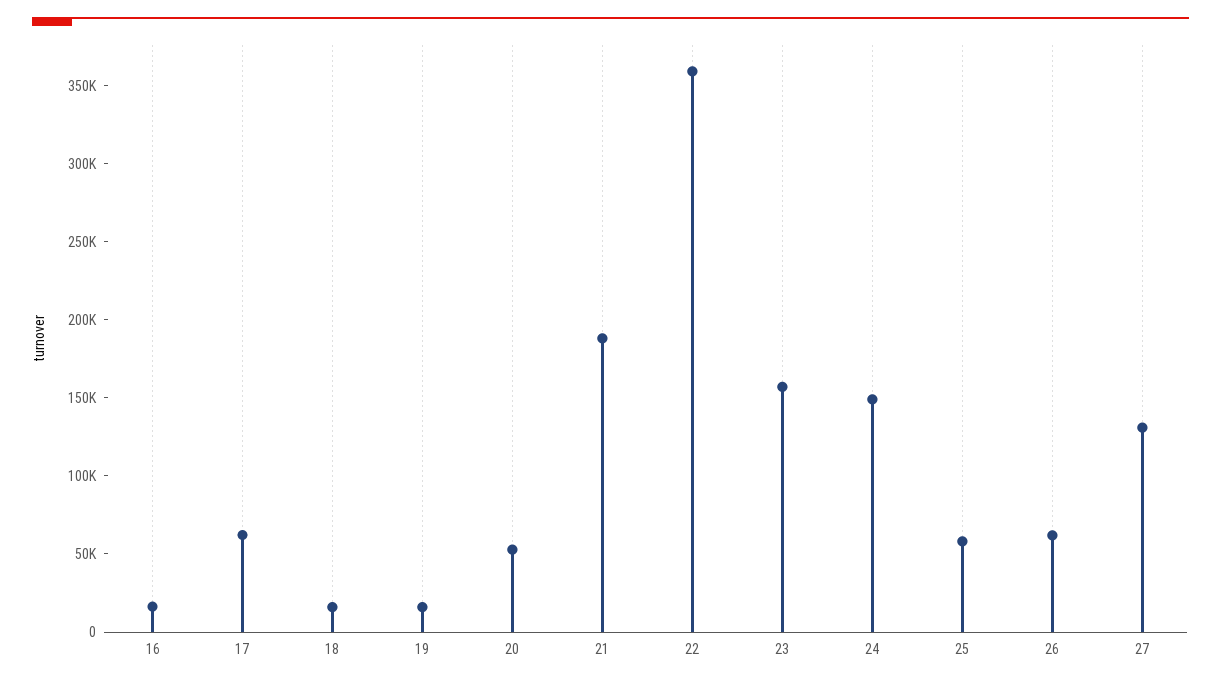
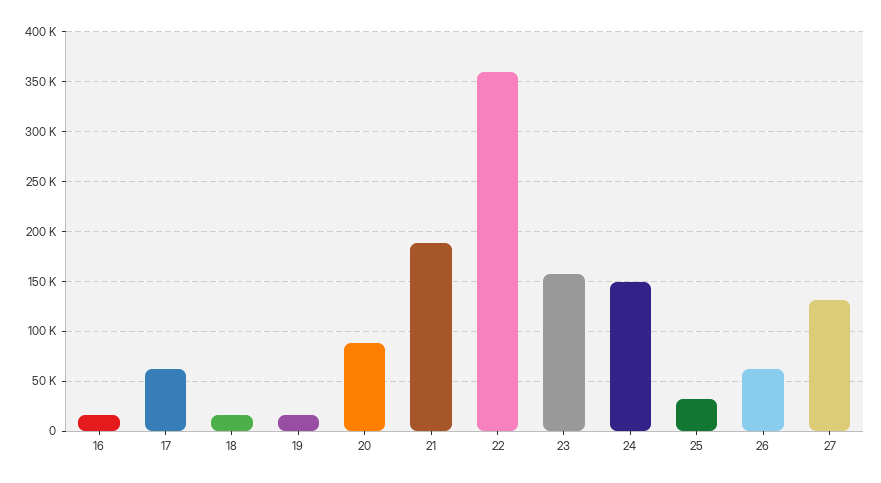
20: 50000 -> 90000
25: 60000 -> 30000

